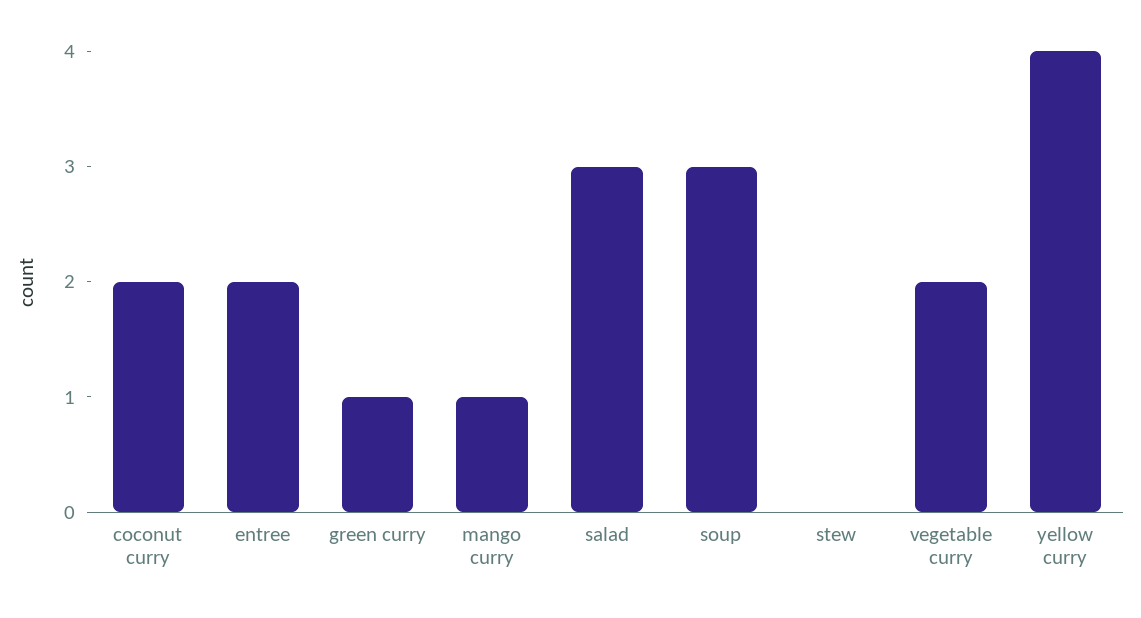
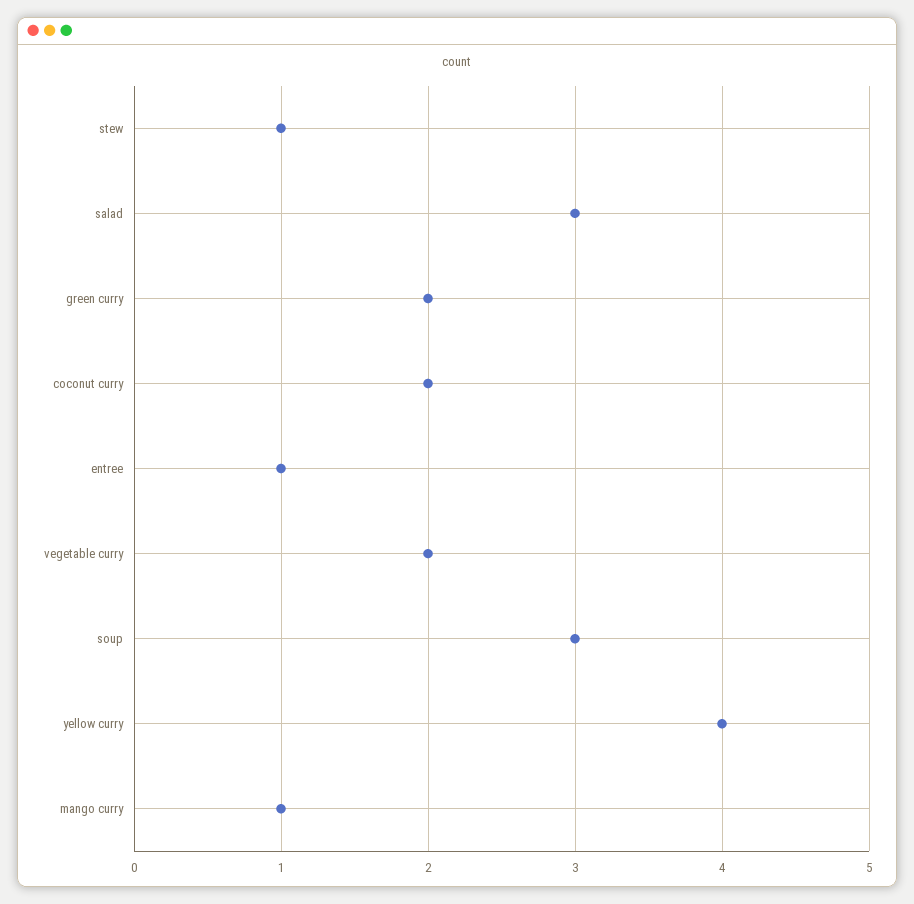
entree: 2 -> 1
green curry: 1 -> 2
stew: 0 -> 1

